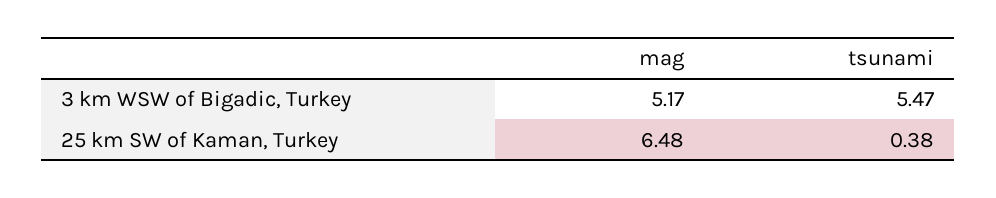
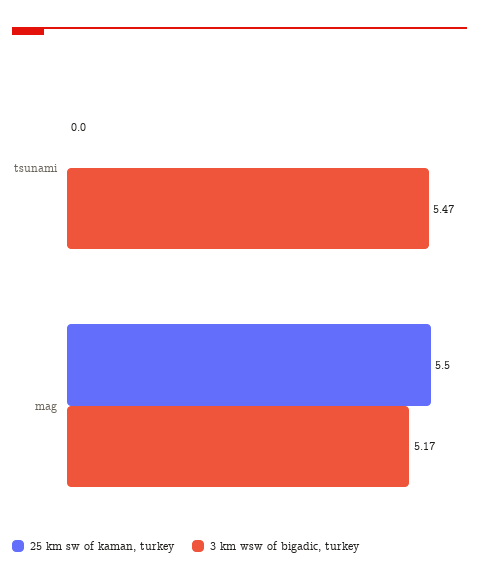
25 km SW of Kaman, Turkey, mag: 6.48 -> 5.5
25 km SW of Kaman, Turkey, tsunami: 0.38 -> 0

